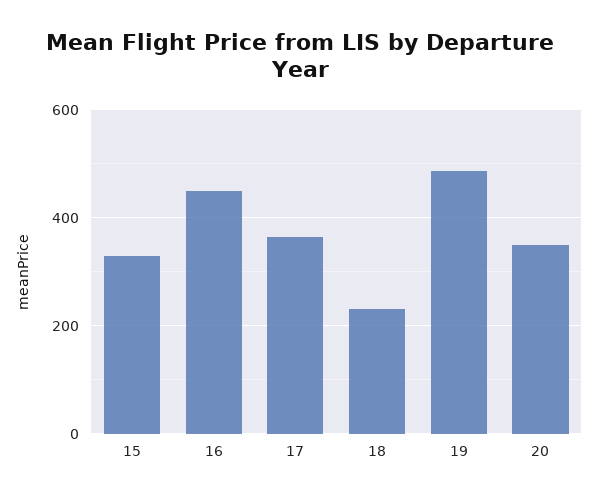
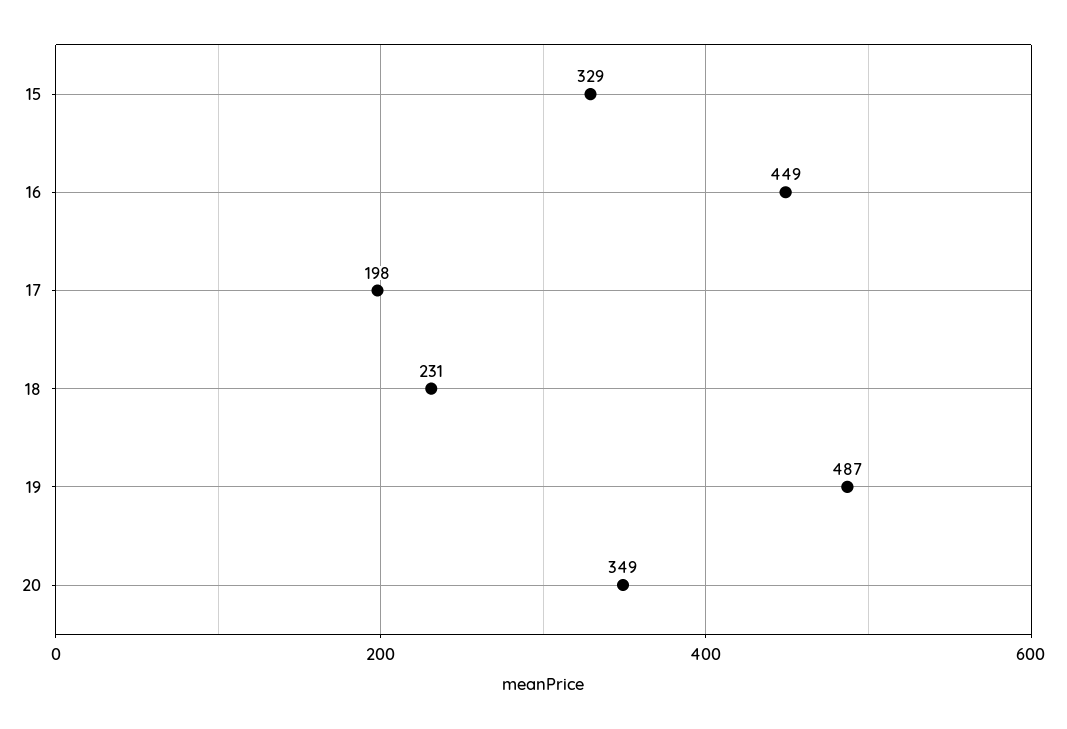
17: 360 -> 198

